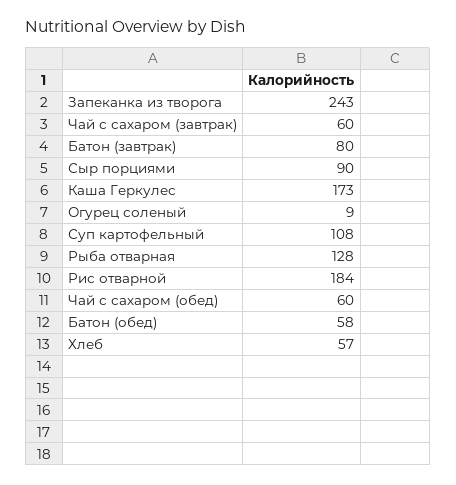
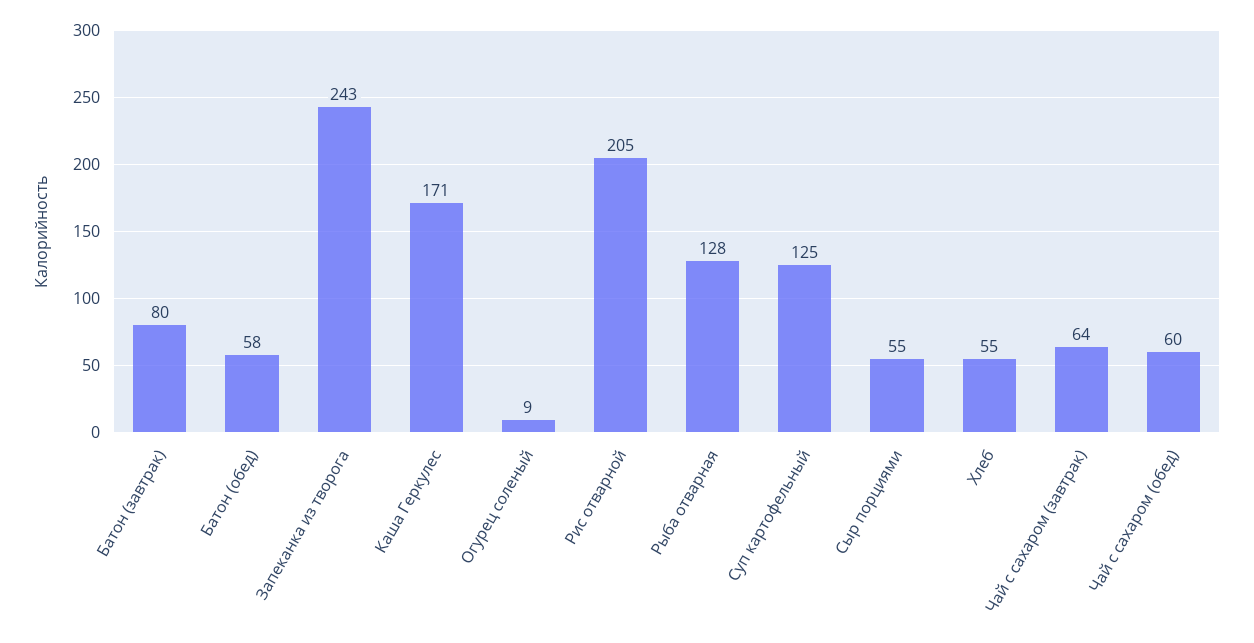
Чай с сахаром (завтрак): 60 -> 64
Сыр порциями: 90 -> 55
Каша Геркулес: 173 -> 171
Суп картофельный: 108 -> 125
Рис отварной: 184 -> 205
Хлеб: 57 -> 55

